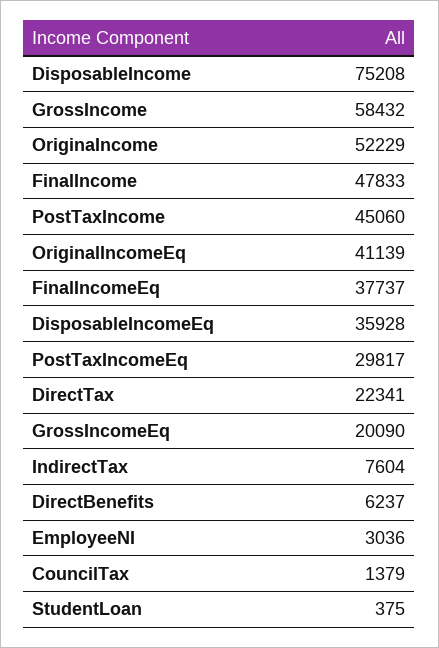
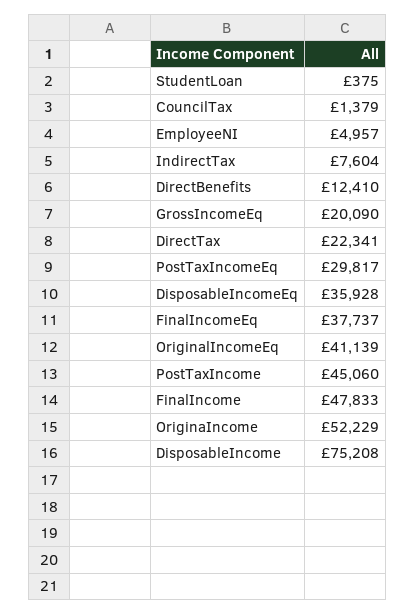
GrossIncome: 58432 -> none
DirectBenefits: 6237 -> 12410
EmployeeNI: 3036 -> 4957

